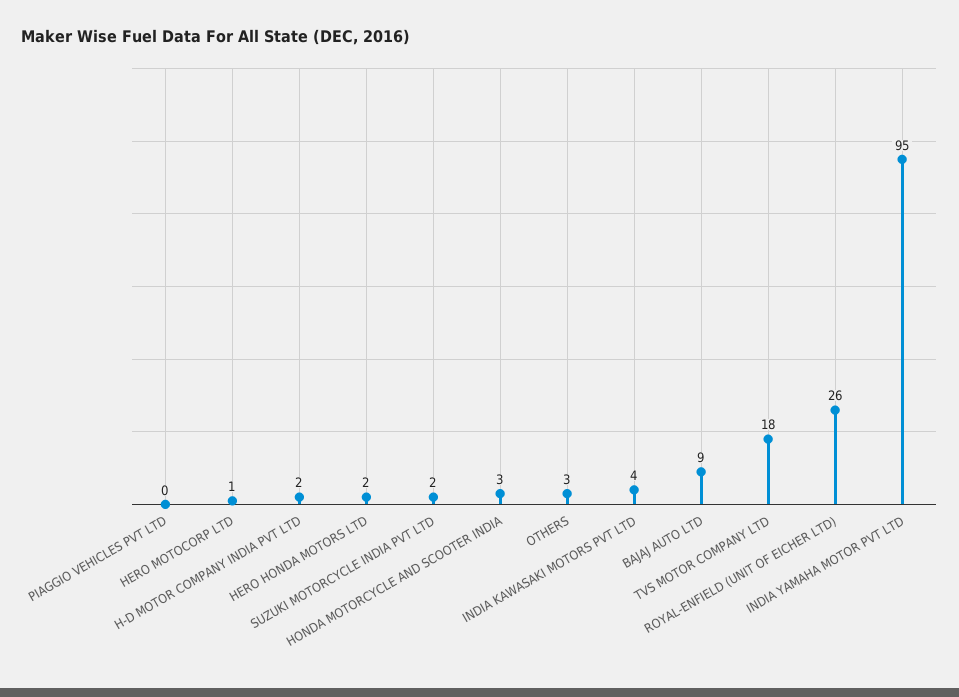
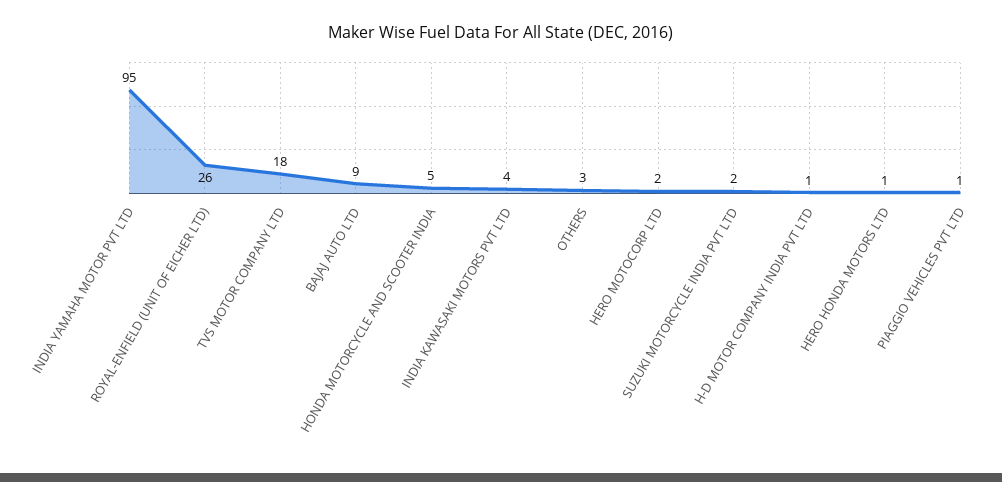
PIAGGIO VEHICLES PVT LTD: 0 -> 1
HERO MOTOCORP LTD: 1 -> 2
H-D MOTOR COMPANY INDIA PVT LTD: 2 -> 1
HERO HONDA MOTORS LTD: 2 -> 1
HONDA MOTORCYCLE AND SCOOTER INDIA: 3 -> 5

